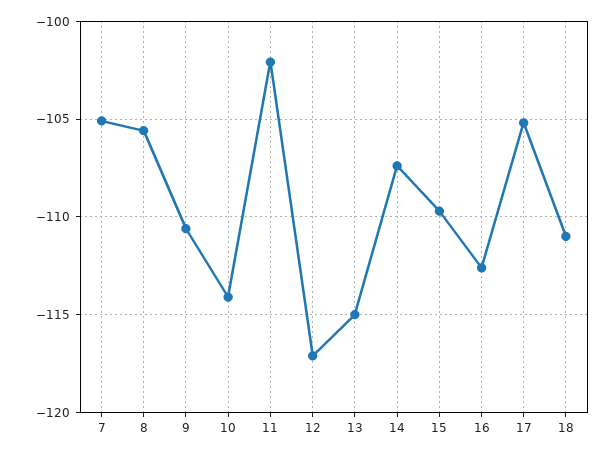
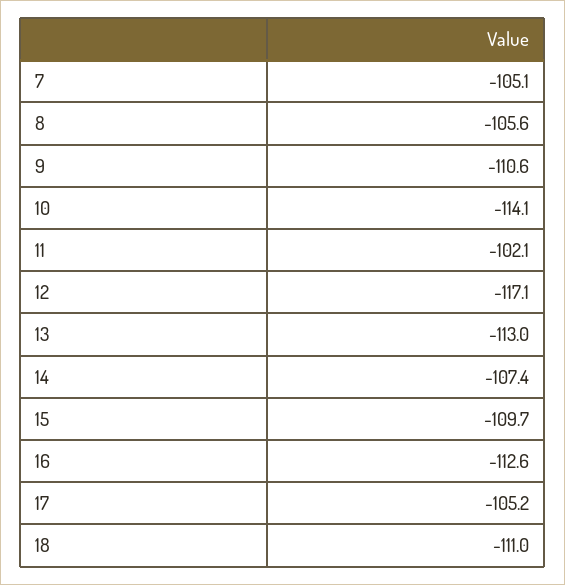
13: -115 -> -113

